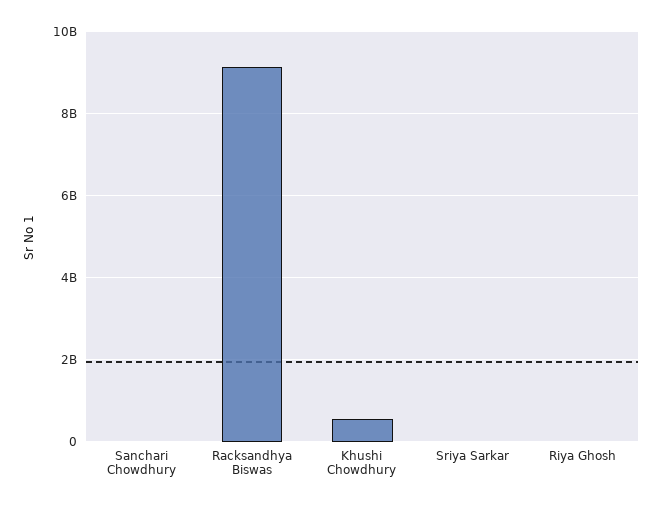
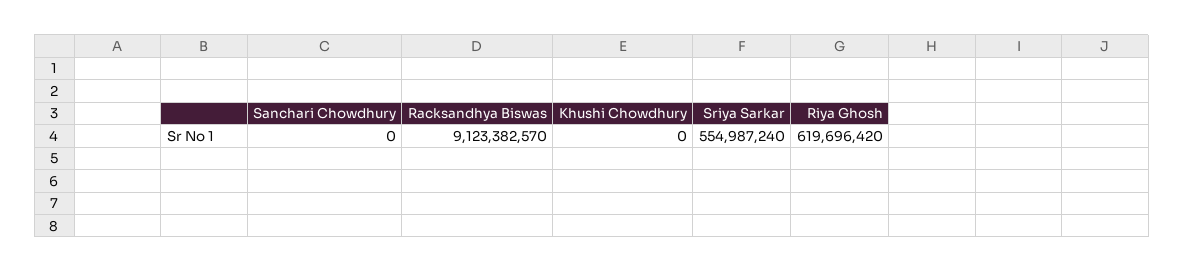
Khushi Chowdhury: 600000000 -> 0
Sriya Sarkar: 0 -> 554987240
Riya Ghosh: 0 -> 619696420

